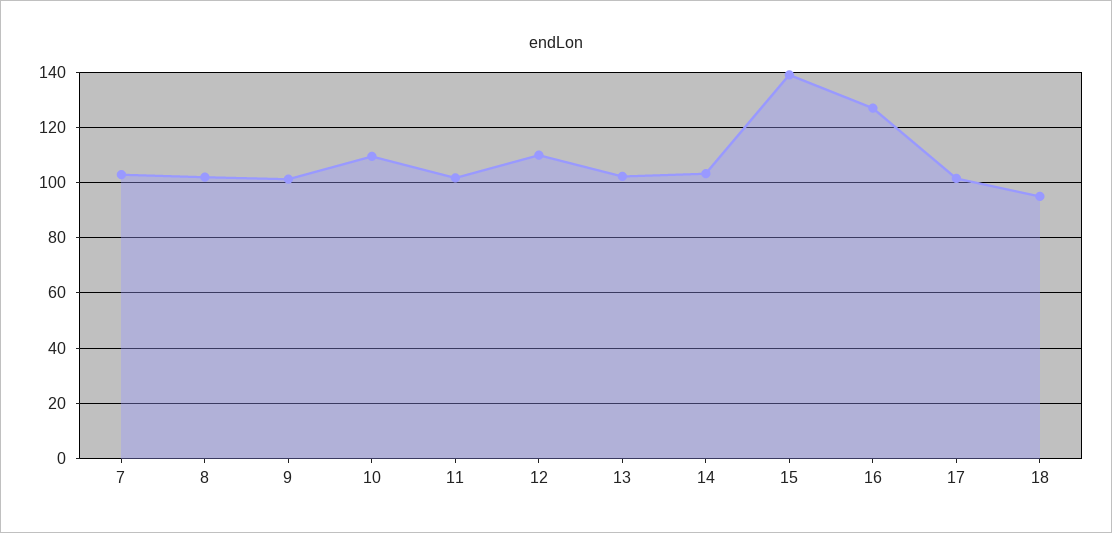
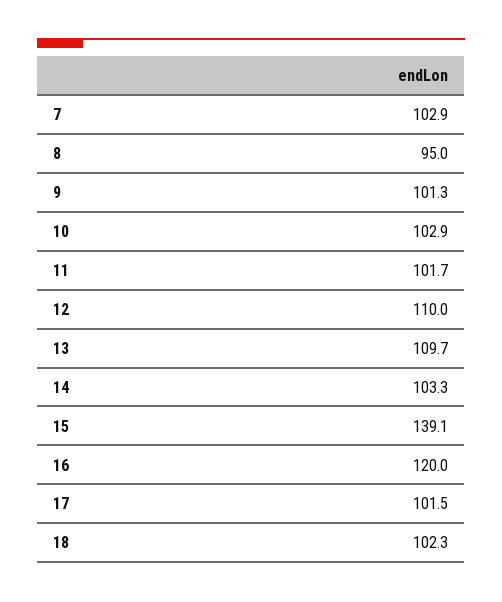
8: 102.5 -> 95
10: 110 -> 102.9
13: 102.5 -> 109.7
16: 127.5 -> 120
18: 95 -> 102.3

